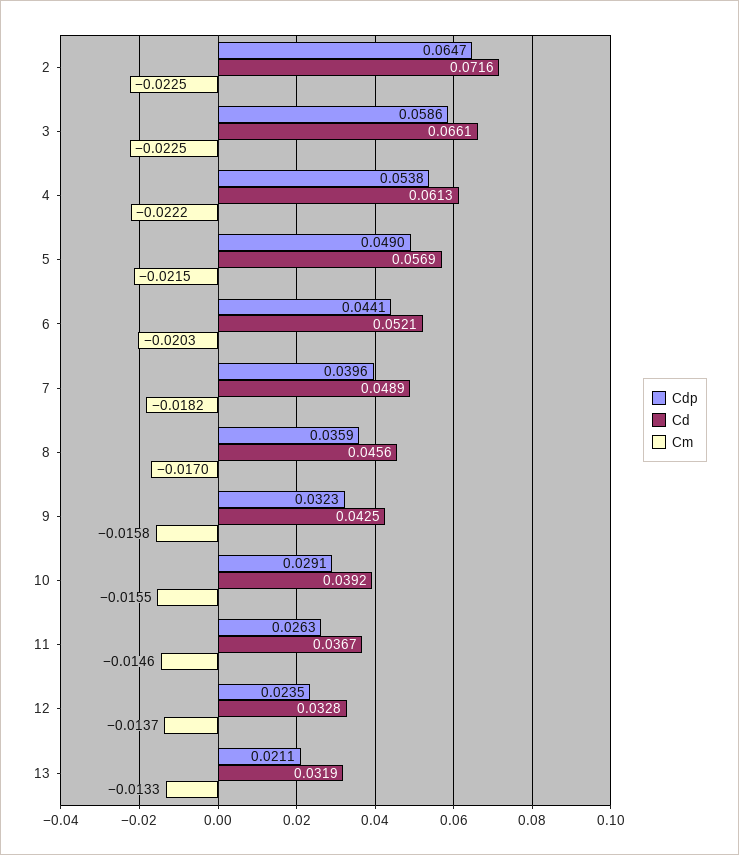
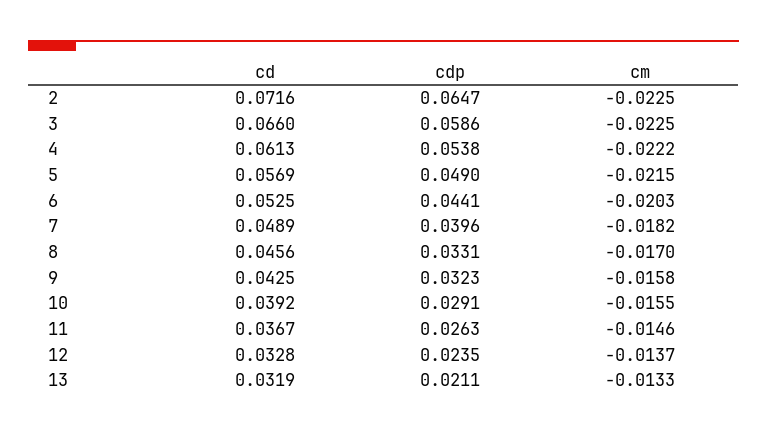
Cd, 3: 0.0661 -> 0.066
Cd, 6: 0.0521 -> 0.0525
Cdp, 8: 0.0359 -> 0.0331

